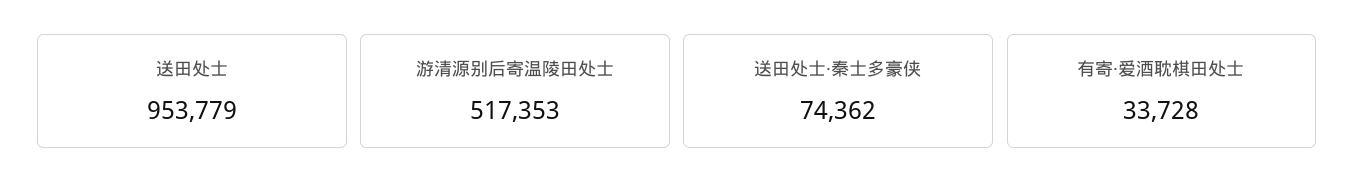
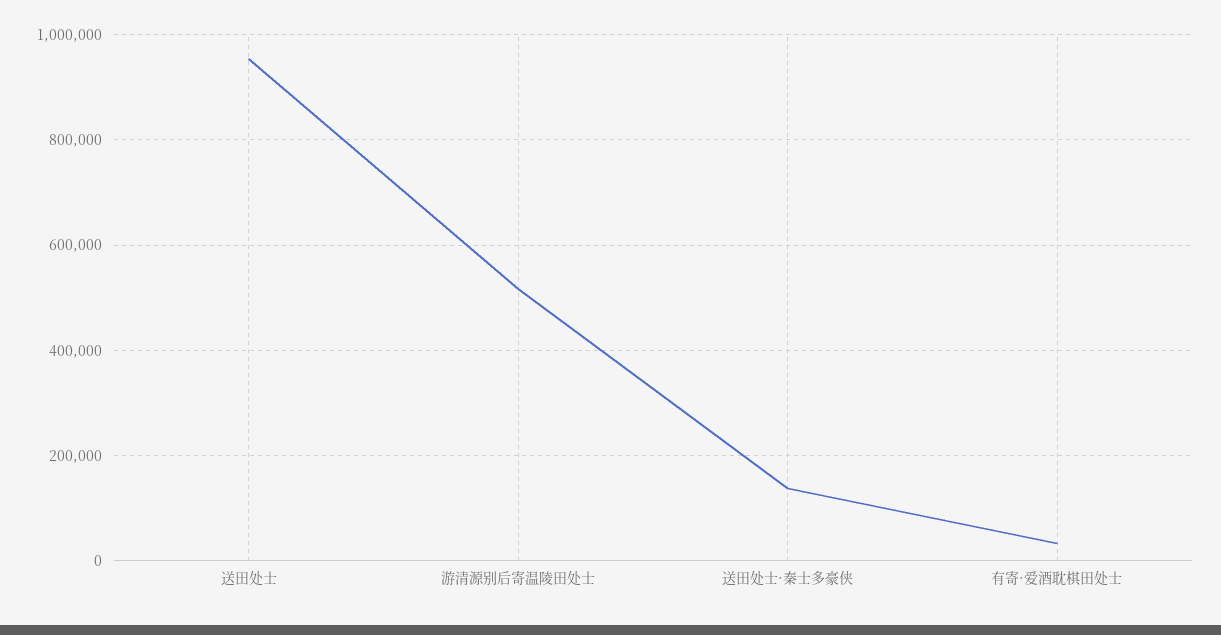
送田处士·秦士多豪侠: 74362 -> 140000

